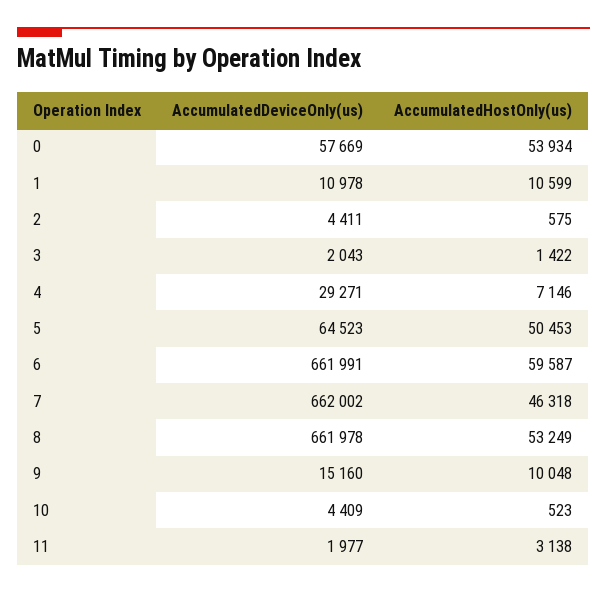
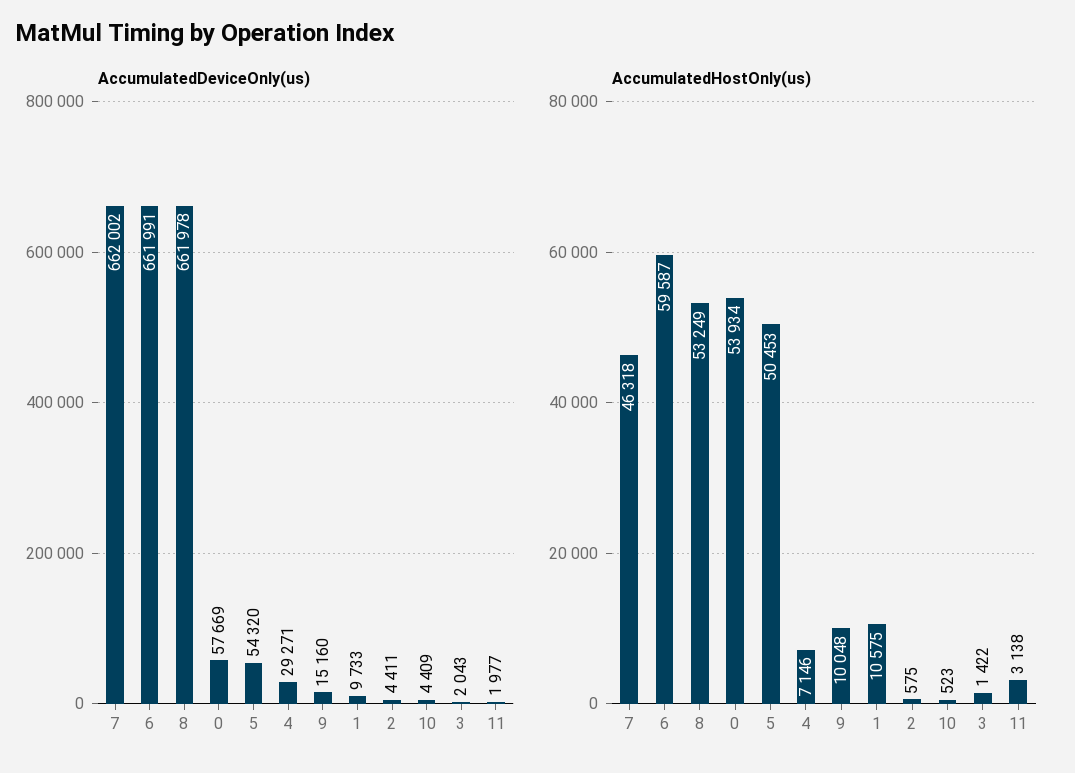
AccumulatedDeviceOnly(us), 1: 10978 -> 9733
AccumulatedHostOnly(us), 1: 10599 -> 10575
AccumulatedDeviceOnly(us), 5: 64523 -> 54320

